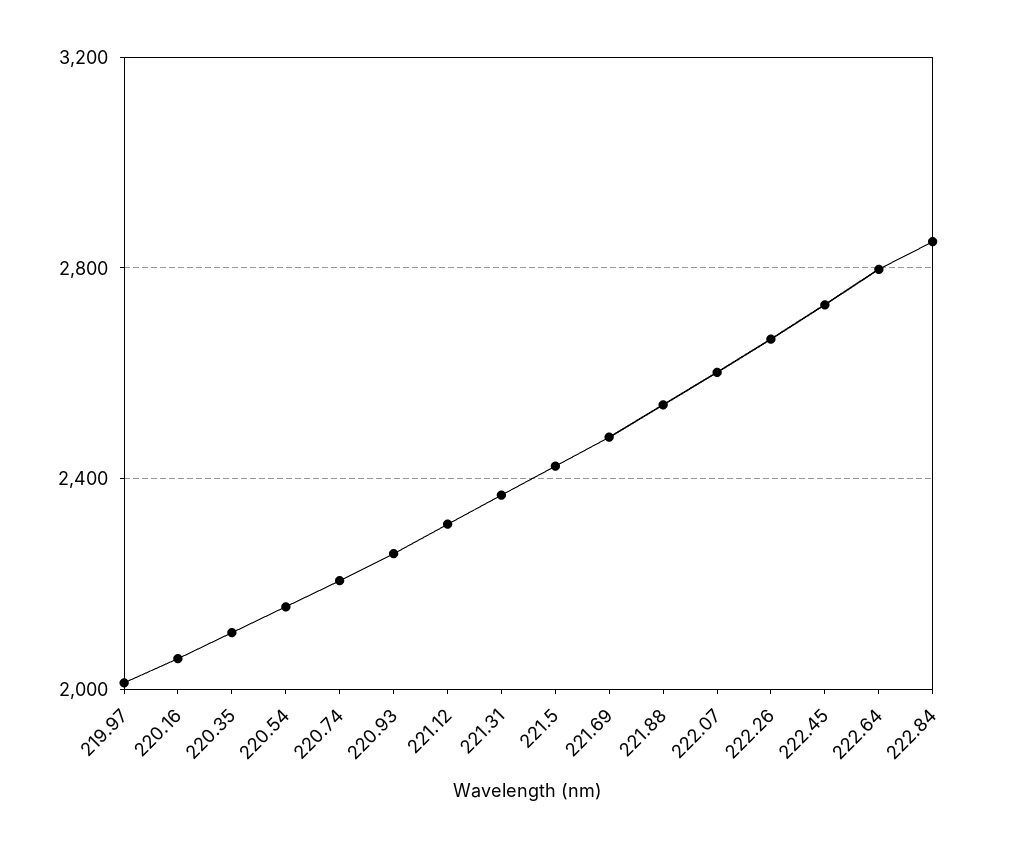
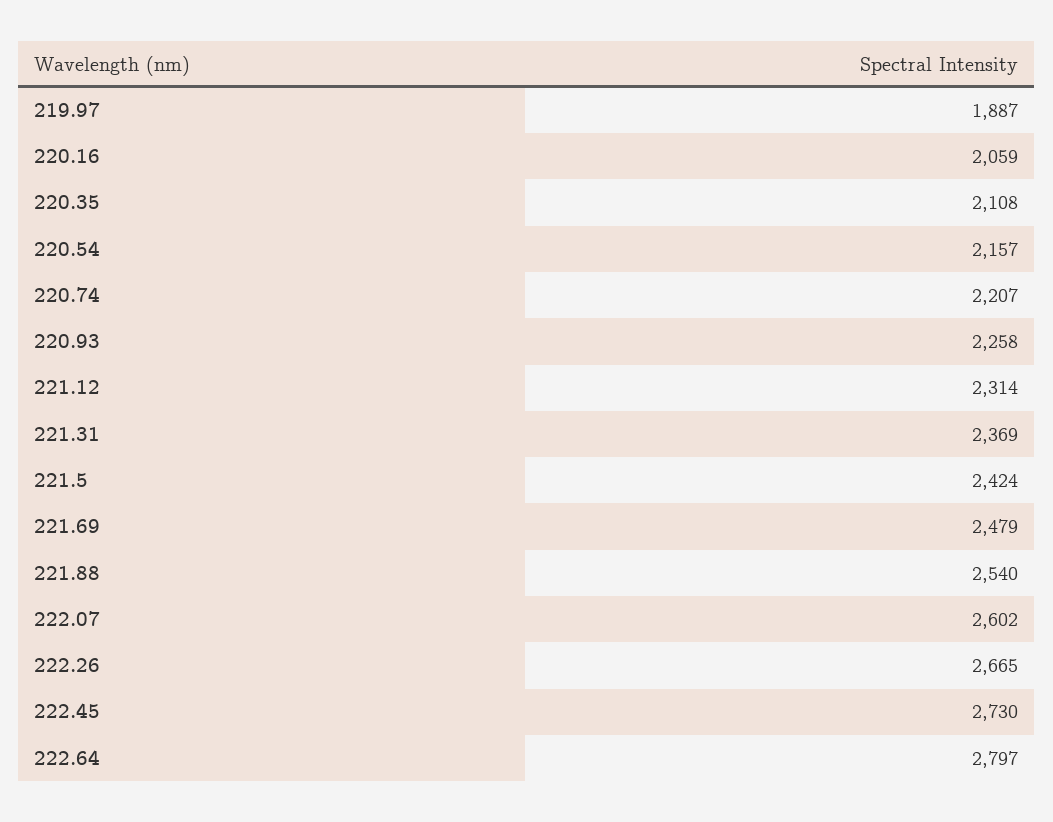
219.97: 2000 -> 1887
222.84: 2850 -> none

